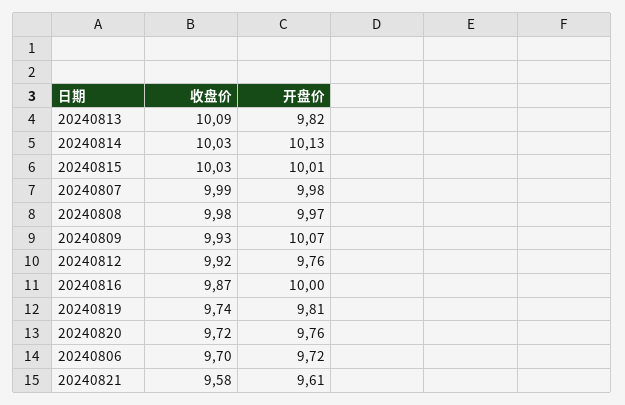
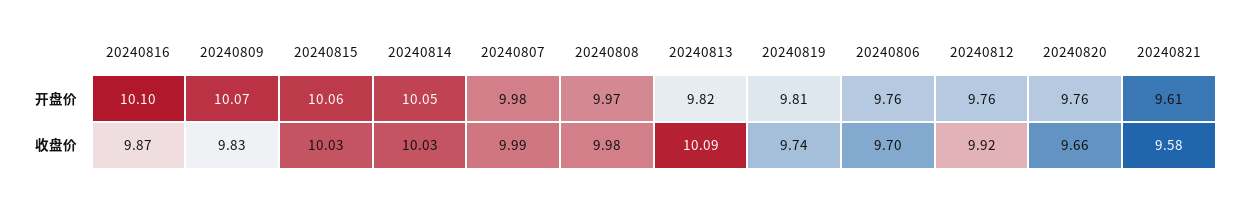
开盘价, 20240814: 10.13 -> 10.05
开盘价, 20240815: 10.01 -> 10.06
收盘价, 20240809: 9.93 -> 9.83
开盘价, 20240816: 10 -> 10.1
收盘价, 20240820: 9.72 -> 9.66
开盘价, 20240806: 9.72 -> 9.76

